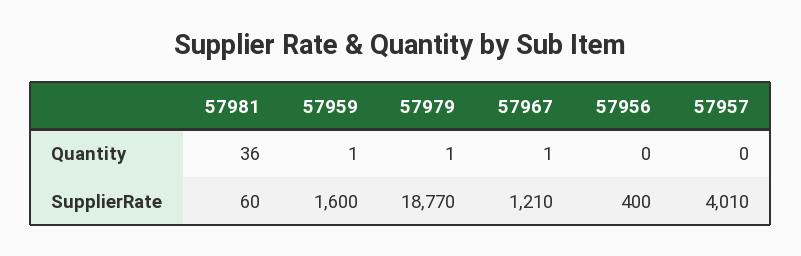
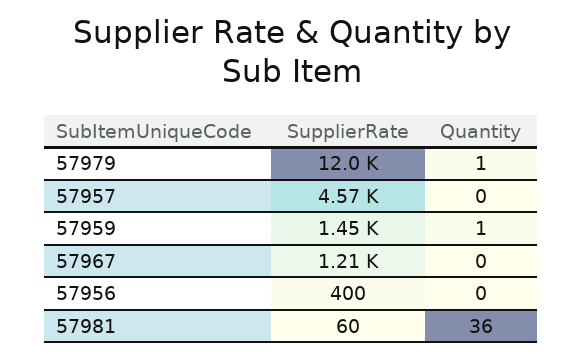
57967, Quantity: 1 -> 0
57959, SupplierRate: 1600 -> 1450
57979, SupplierRate: 18770 -> 12000
57957, SupplierRate: 4010 -> 4570

